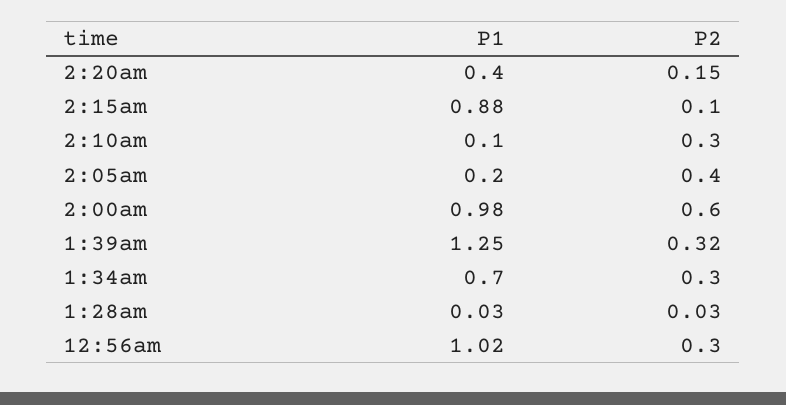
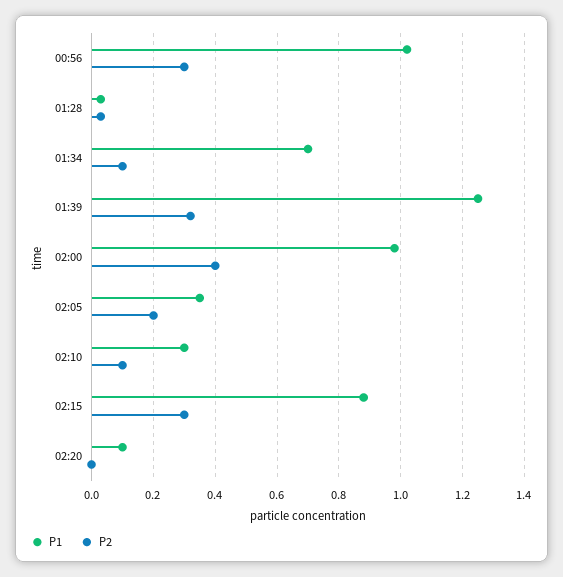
P1, 2:20am: 0.4 -> 0.1
P2, 2:20am: 0.15 -> 0
P2, 2:15am: 0.1 -> 0.3
P1, 2:10am: 0.1 -> 0.3
P2, 2:10am: 0.3 -> 0.1
P1, 2:05am: 0.2 -> 0.35
P2, 2:05am: 0.4 -> 0.2
P2, 2:00am: 0.6 -> 0.4
P2, 1:34am: 0.3 -> 0.1

